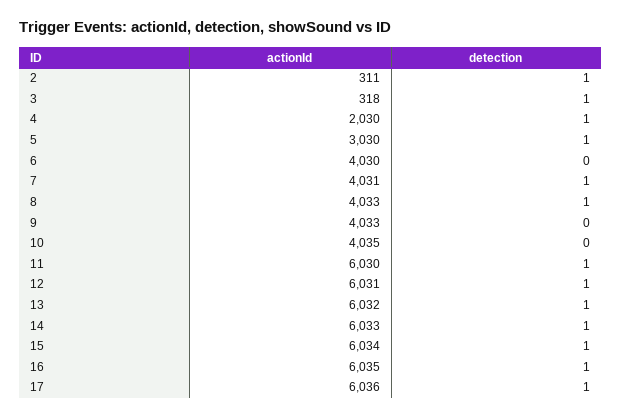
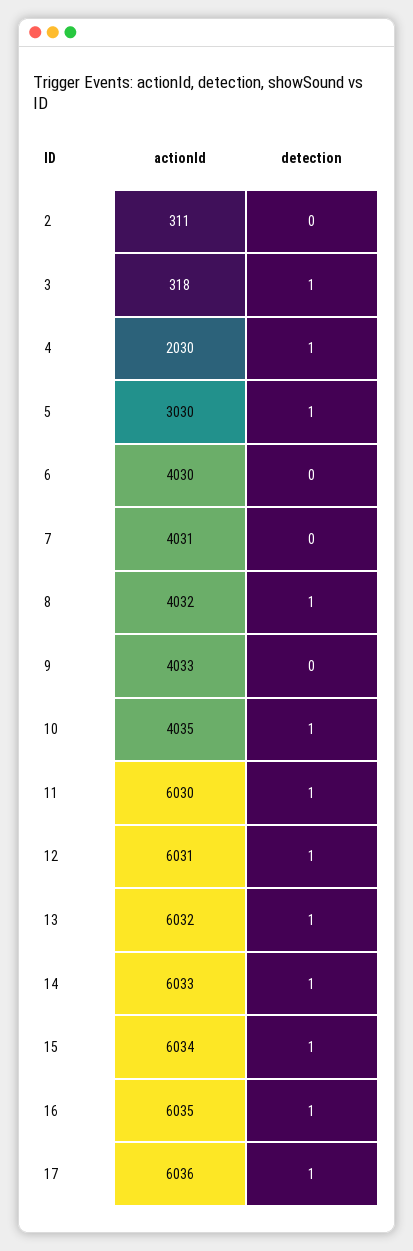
detection, 2: 1 -> 0
detection, 7: 1 -> 0
actionId, 8: 4033 -> 4032
detection, 10: 0 -> 1

